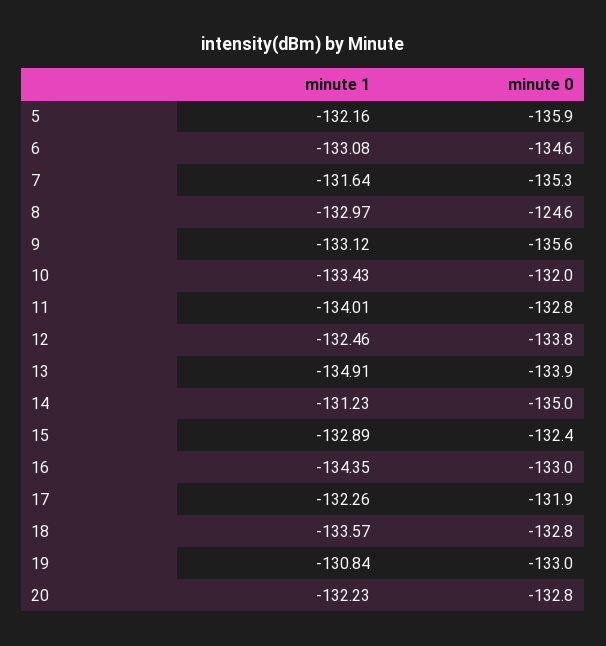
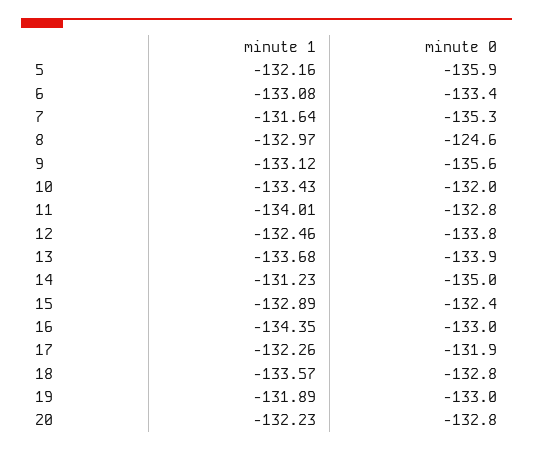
minute 0, 6: -134.6 -> -133.4
minute 1, 13: -134.91 -> -133.68
minute 1, 19: -130.84 -> -131.89

